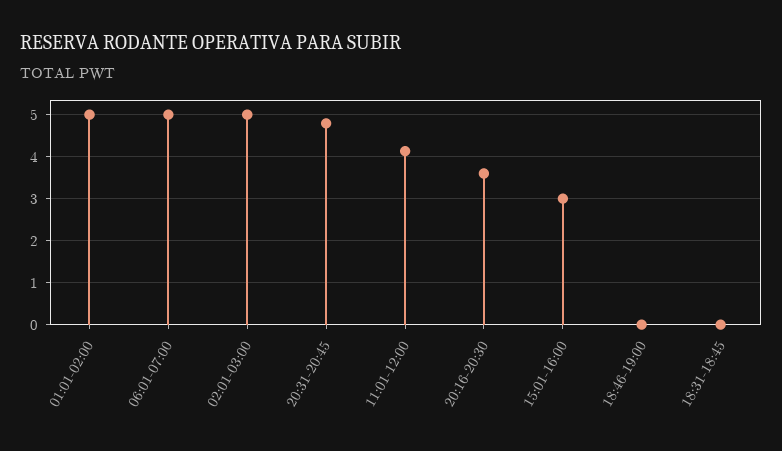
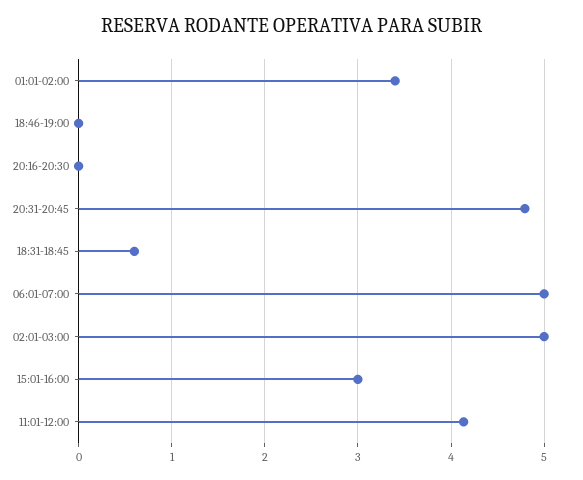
01:01-02:00: 5 -> 3.4
20:16-20:30: 3.6 -> 0
18:31-18:45: 0 -> 0.6

